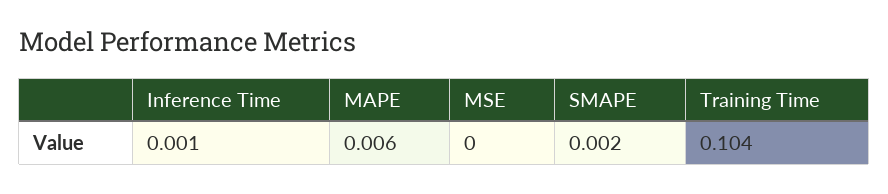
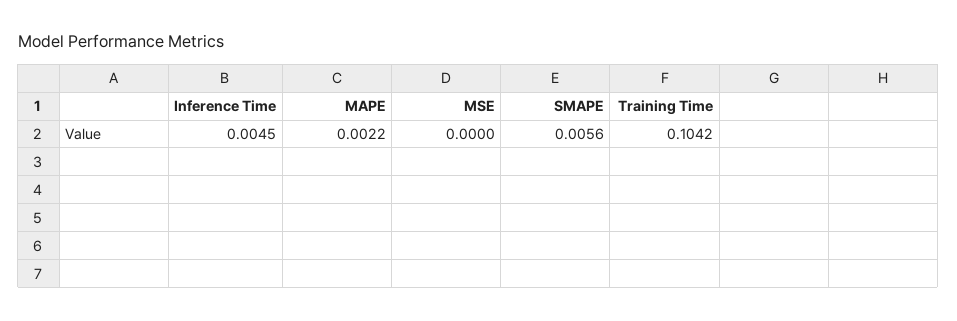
Inference Time: 0.001 -> 0.0045
MAPE: 0.006 -> 0.0022
SMAPE: 0.002 -> 0.0056

